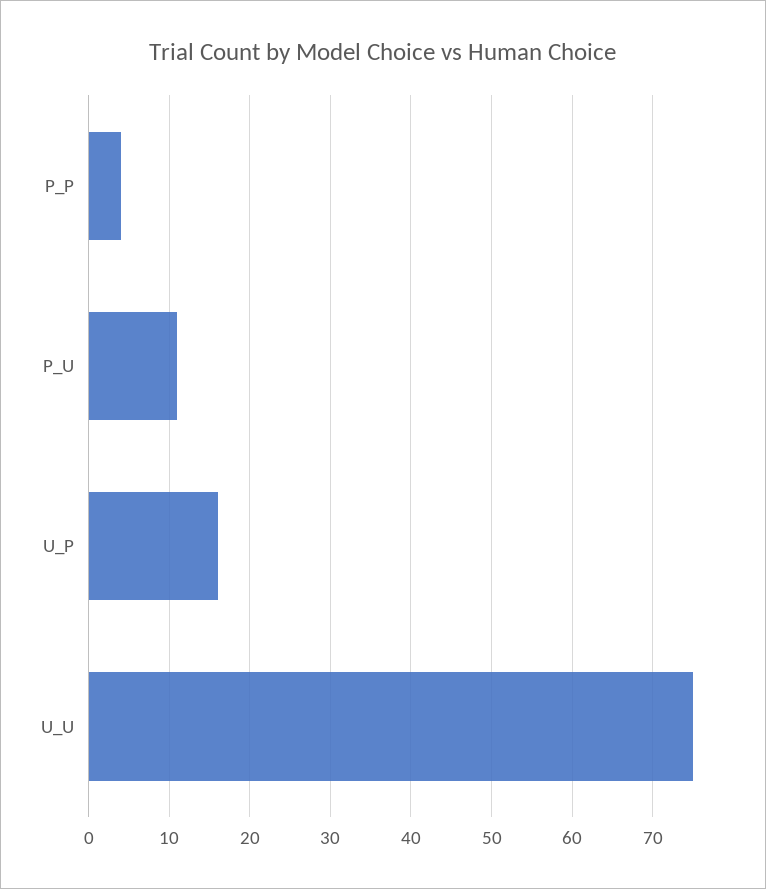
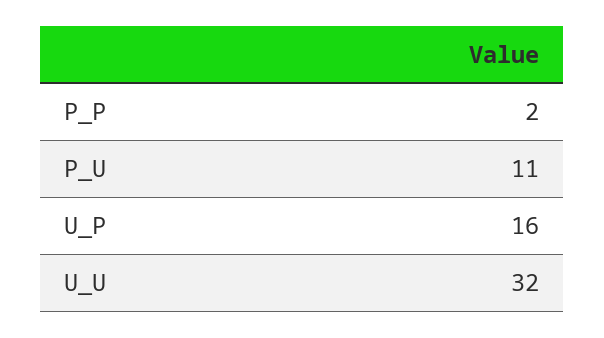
P_P: 4 -> 2
U_U: 75 -> 32

